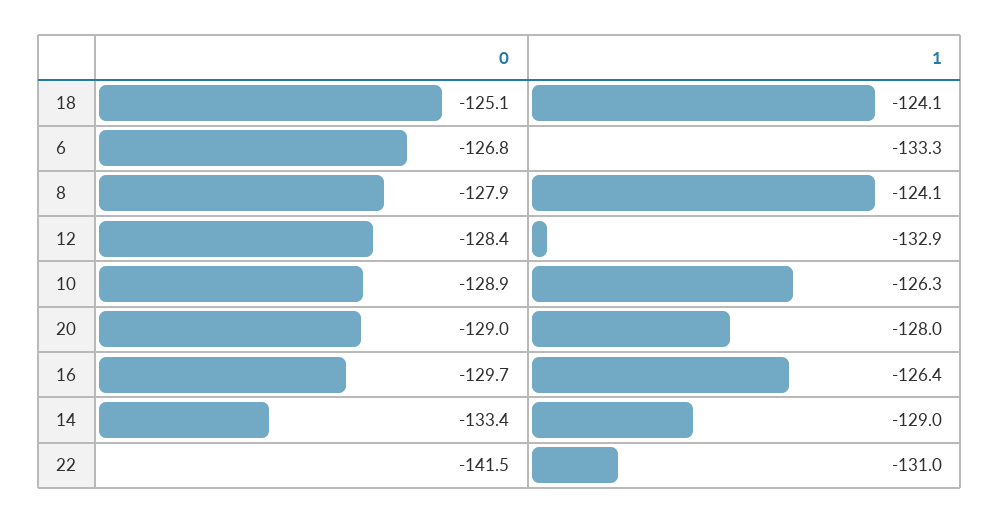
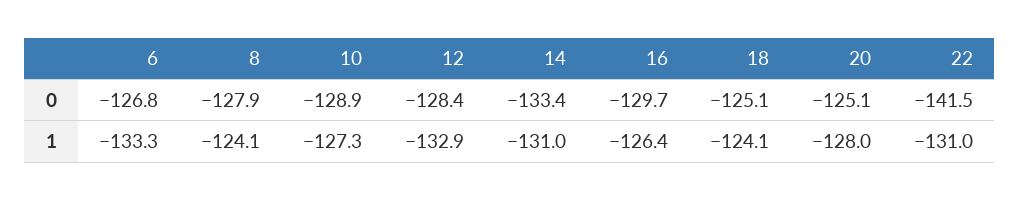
1, 10: -126.3 -> -127.3
0, 20: -129 -> -125.1
1, 14: -129 -> -131

